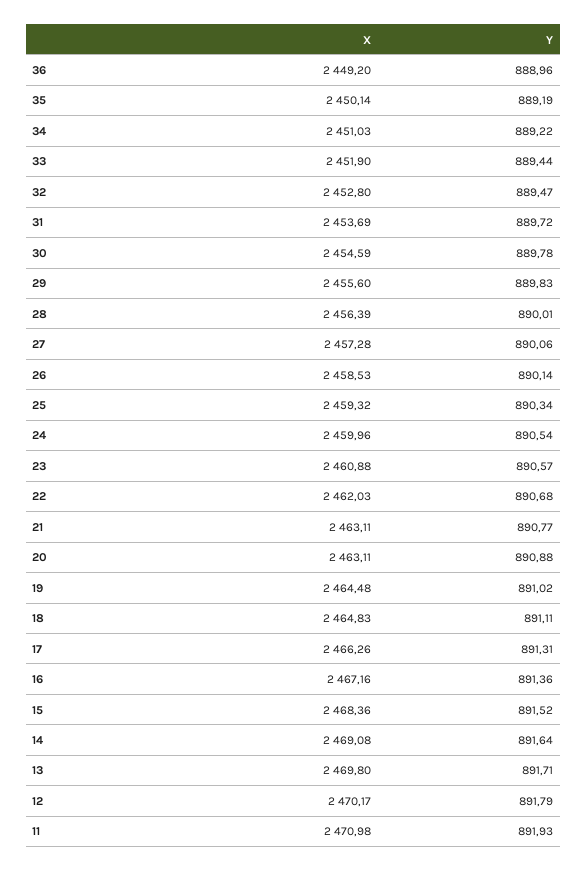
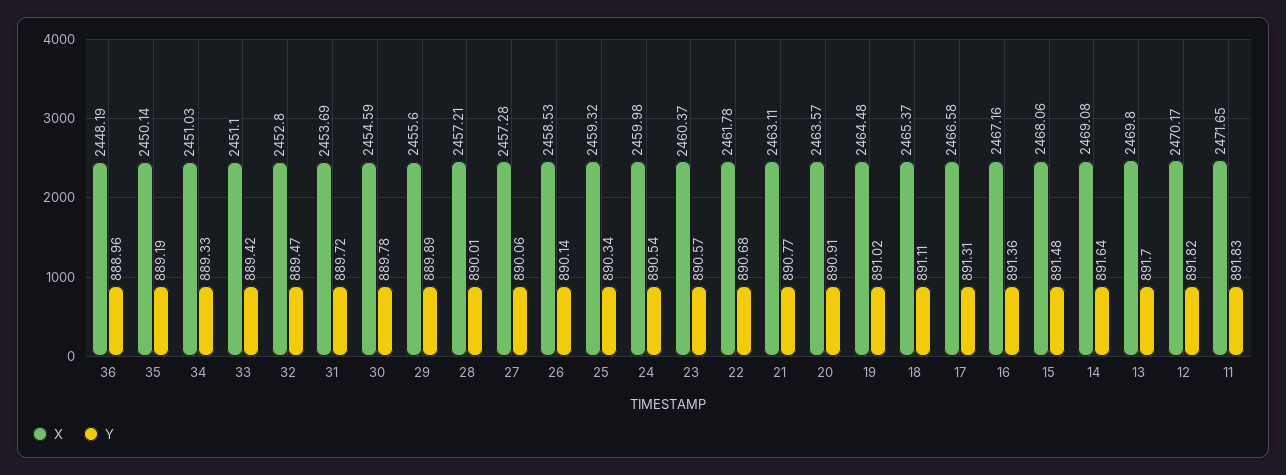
X, 36: 2449.2 -> 2448.19
Y, 34: 889.22 -> 889.33
X, 33: 2451.9 -> 2451.1
Y, 33: 889.44 -> 889.42
Y, 29: 889.83 -> 889.89
X, 28: 2456.39 -> 2457.21
X, 24: 2459.96 -> 2459.98
X, 23: 2460.88 -> 2460.37
X, 22: 2462.03 -> 2461.78
X, 20: 2463.11 -> 2463.57
Y, 20: 890.88 -> 890.91
X, 18: 2464.83 -> 2465.37
X, 17: 2466.26 -> 2466.58
X, 15: 2468.36 -> 2468.06
Y, 15: 891.52 -> 891.48
Y, 13: 891.71 -> 891.7
Y, 12: 891.79 -> 891.82
X, 11: 2470.98 -> 2471.65
Y, 11: 891.93 -> 891.83

